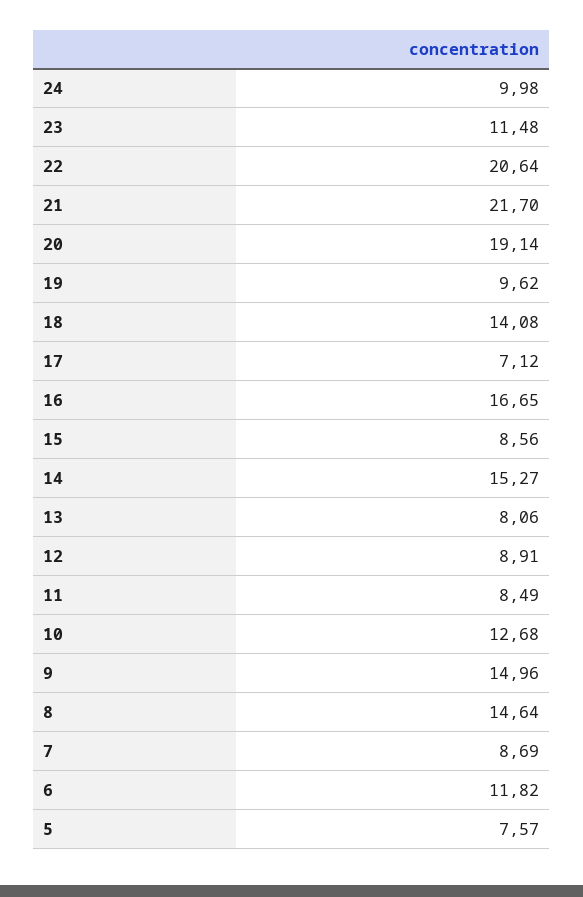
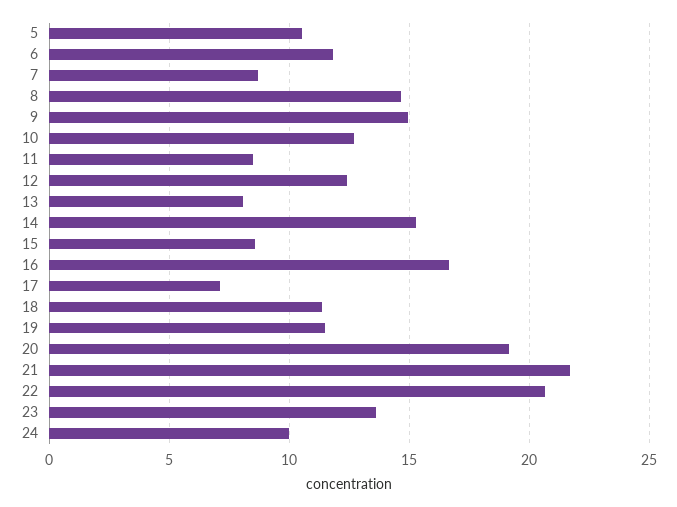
23: 11.48 -> 13.5
19: 9.62 -> 11.5
18: 14.08 -> 11.5
12: 8.91 -> 12.5
5: 7.57 -> 10.5

